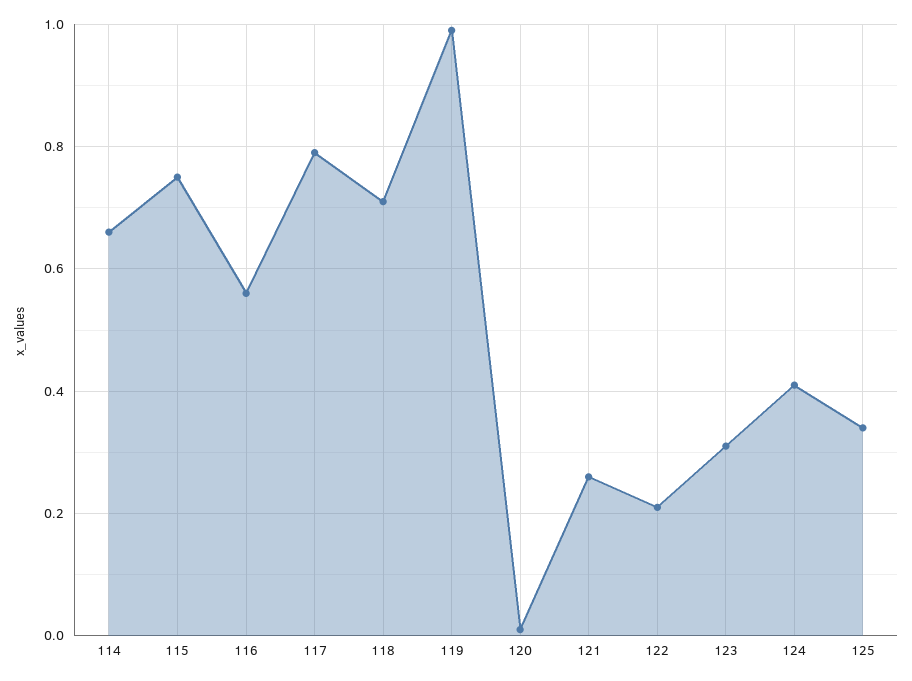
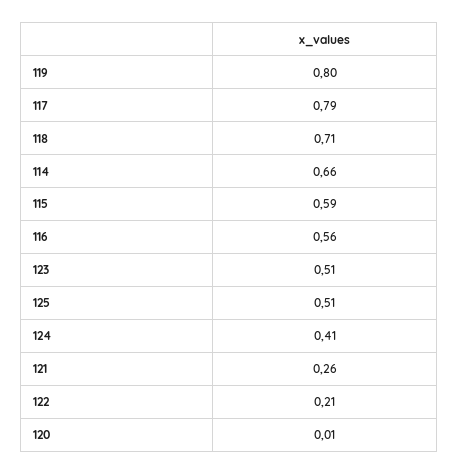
115: 0.75 -> 0.59
119: 1 -> 0.8
123: 0.3 -> 0.51
125: 0.35 -> 0.51

